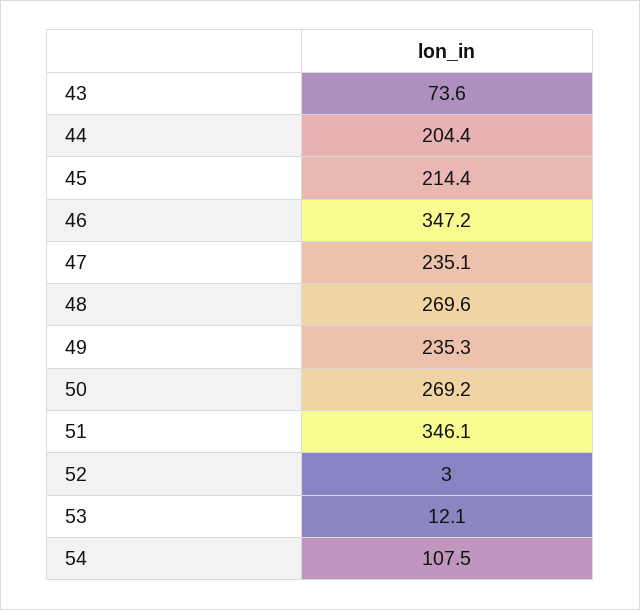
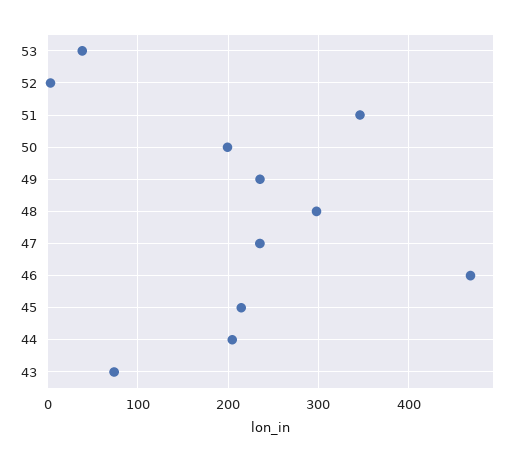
46: 347.2 -> 470
48: 269.6 -> 300
50: 269.2 -> 200
53: 12.1 -> 40
54: 107.5 -> none

